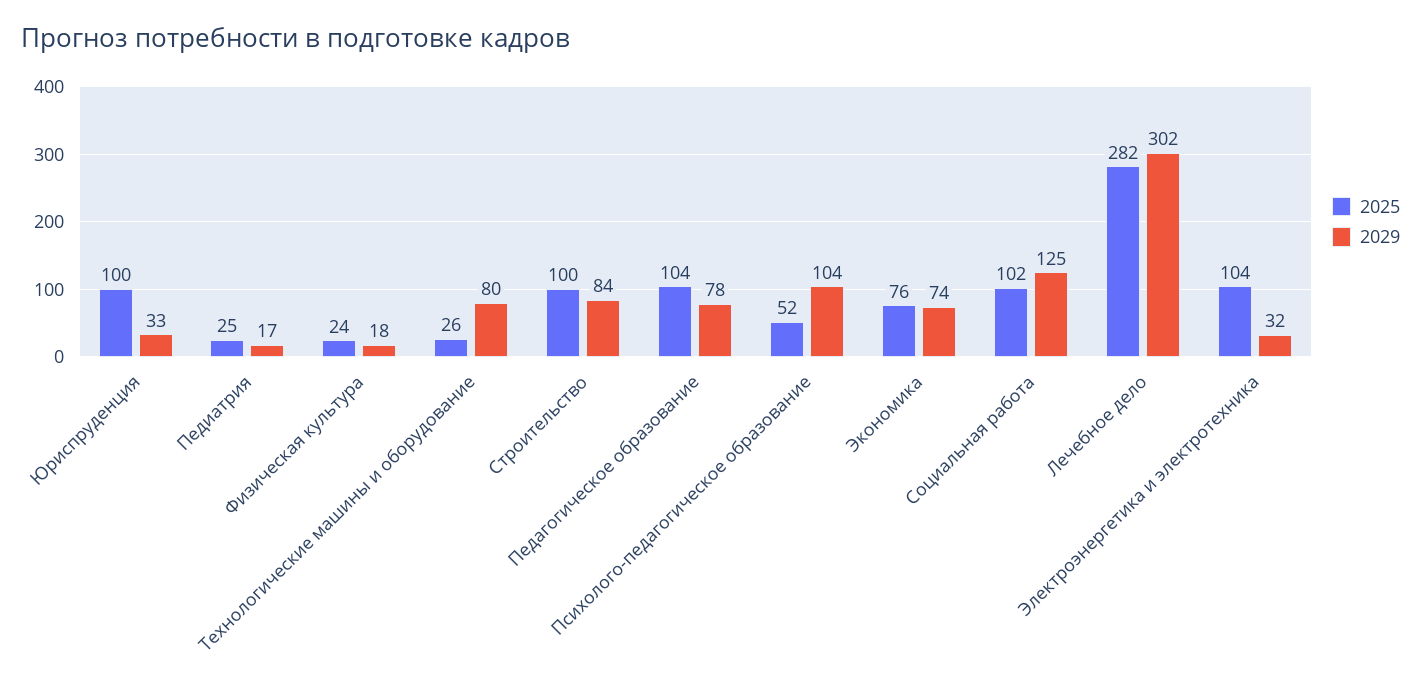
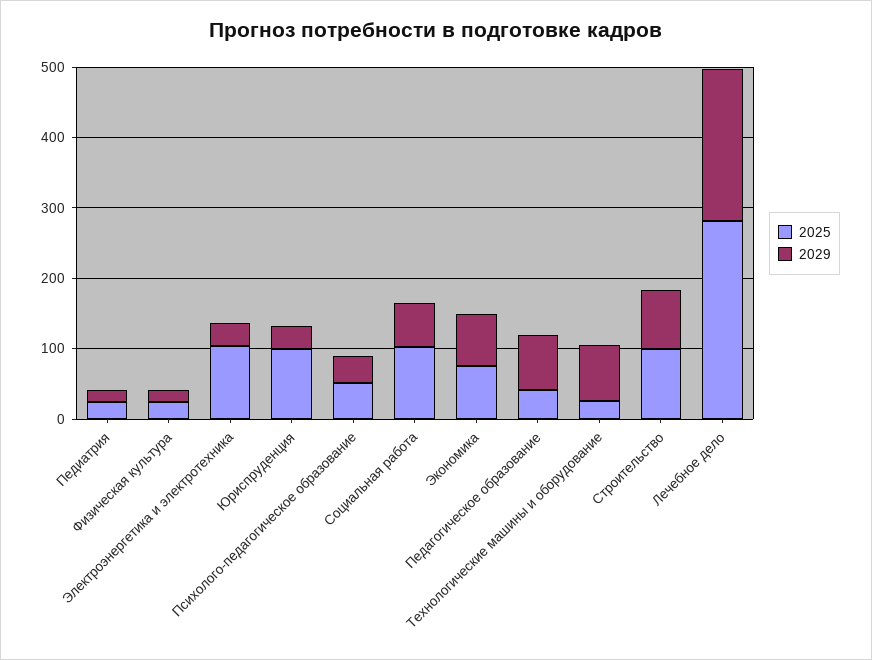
2025, Педагогическое образование: 104 -> 40
2029, Психолого-педагогическое образование: 104 -> 40
2029, Социальная работа: 125 -> 60
2029, Лечебное дело: 302 -> 220

